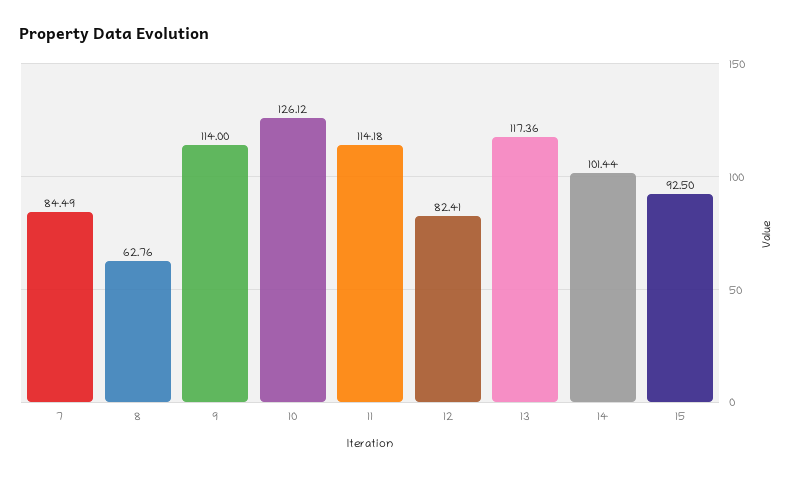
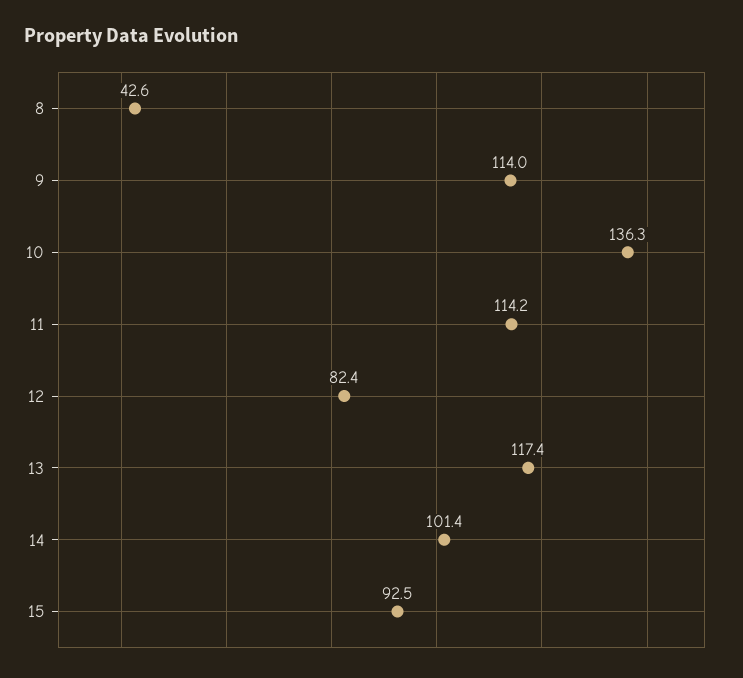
7: 84.49 -> none
8: 62.76 -> 42.6
10: 126.12 -> 136.3

